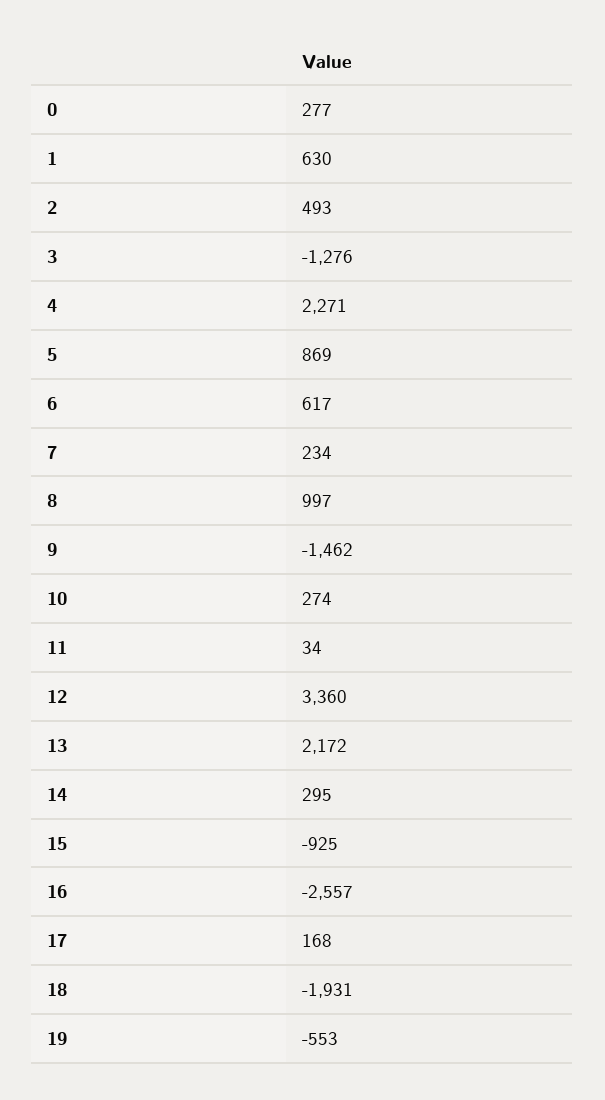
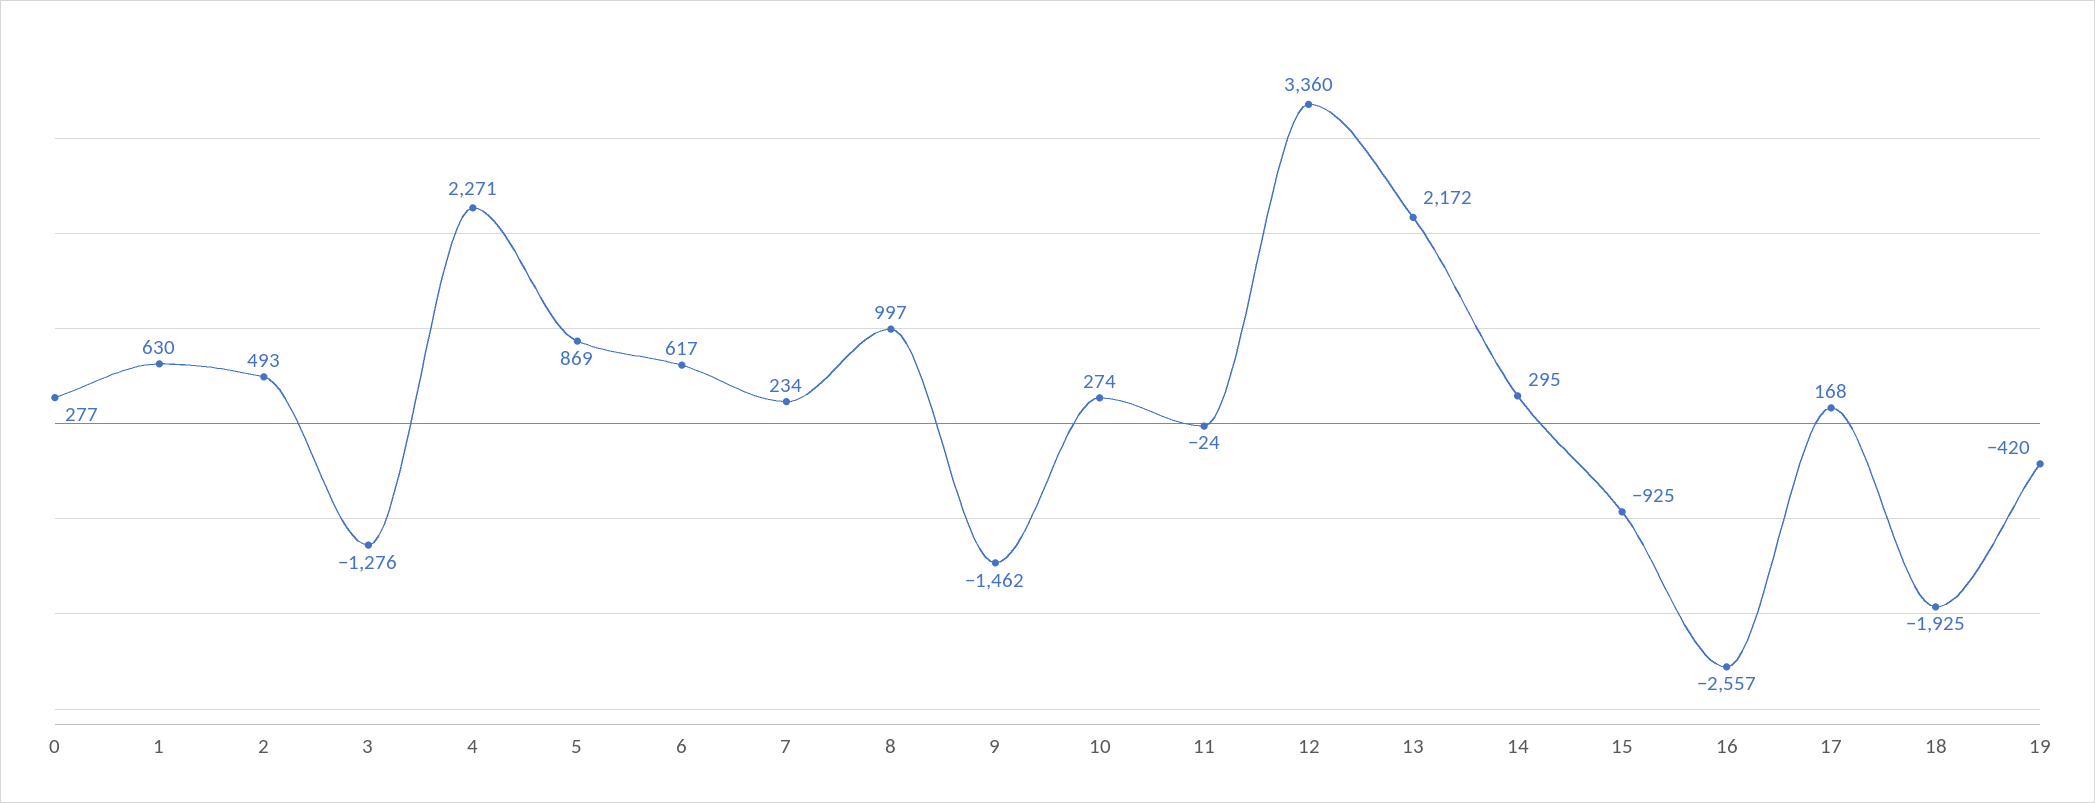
11: 34 -> -24
18: -1931 -> -1925
19: -553 -> -420

